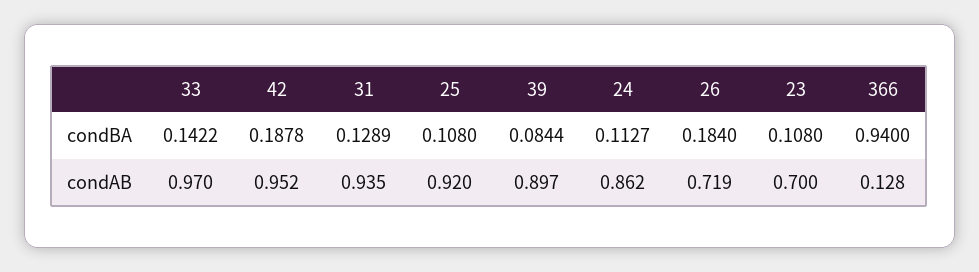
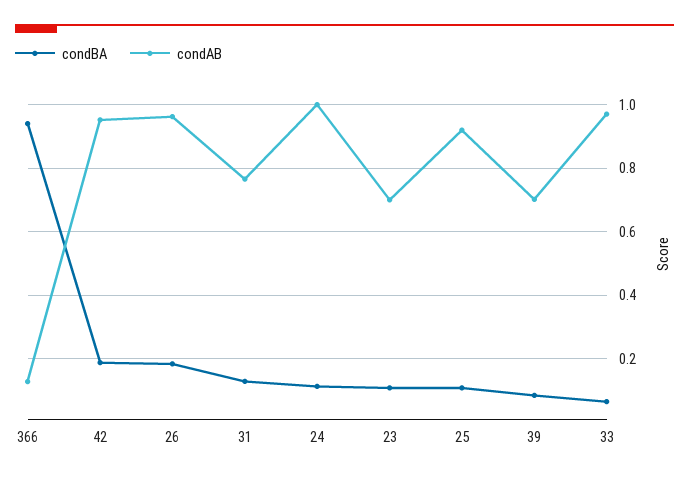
condBA, 33: 0.1422 -> 0.06
condAB, 31: 0.935 -> 0.76
condAB, 39: 0.897 -> 0.7
condAB, 24: 0.862 -> 1
condAB, 26: 0.719 -> 0.96

